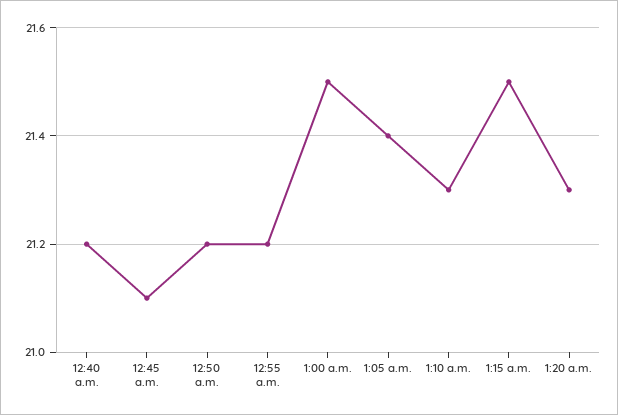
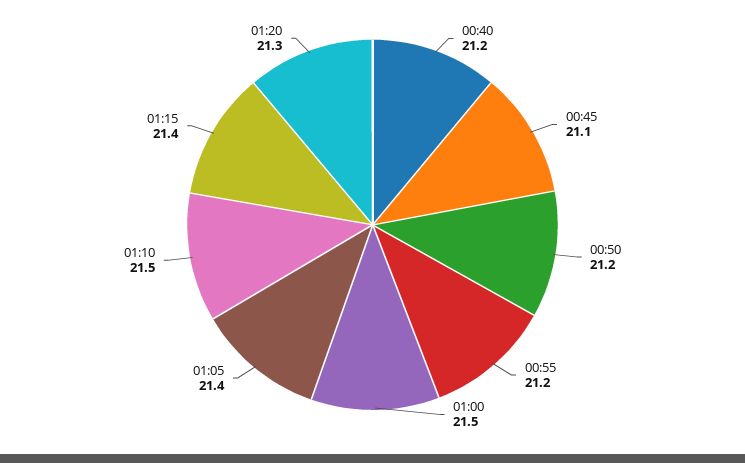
1:10 a.m.: 21.3 -> 21.5
1:15 a.m.: 21.5 -> 21.4

